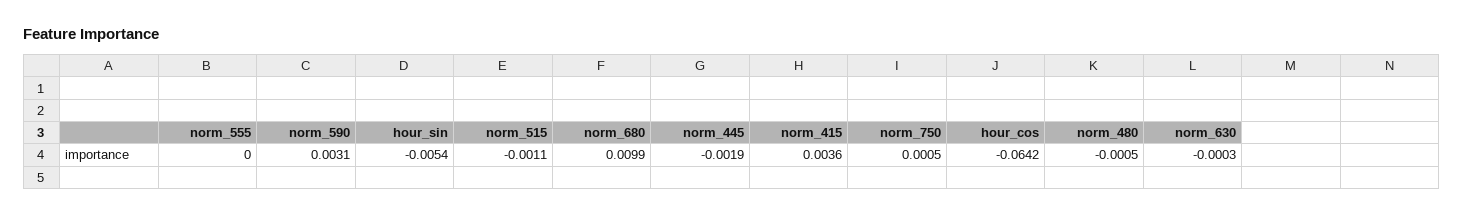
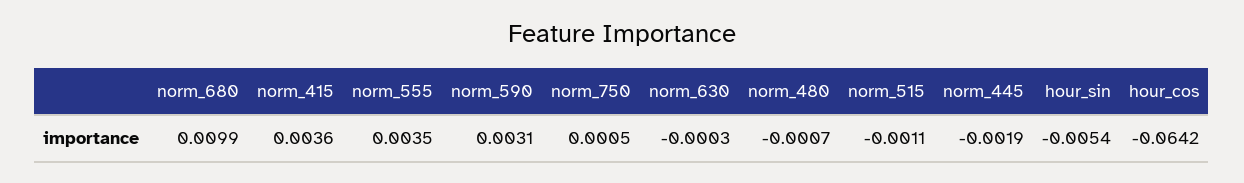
norm_555: 0 -> 0.0035
norm_480: -0.0005 -> -0.0007

